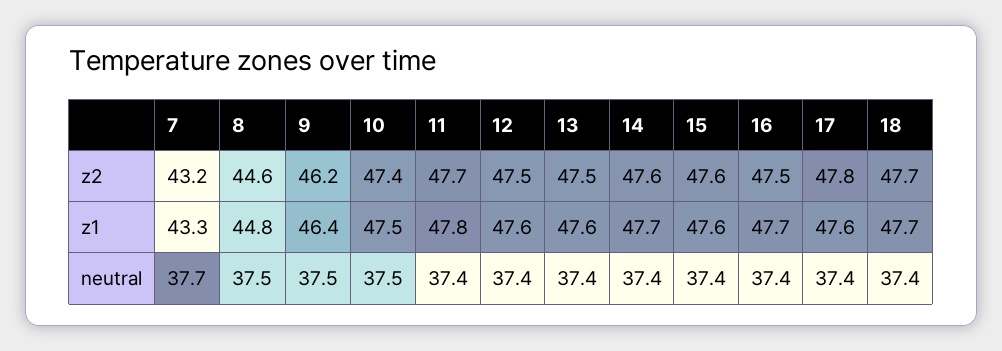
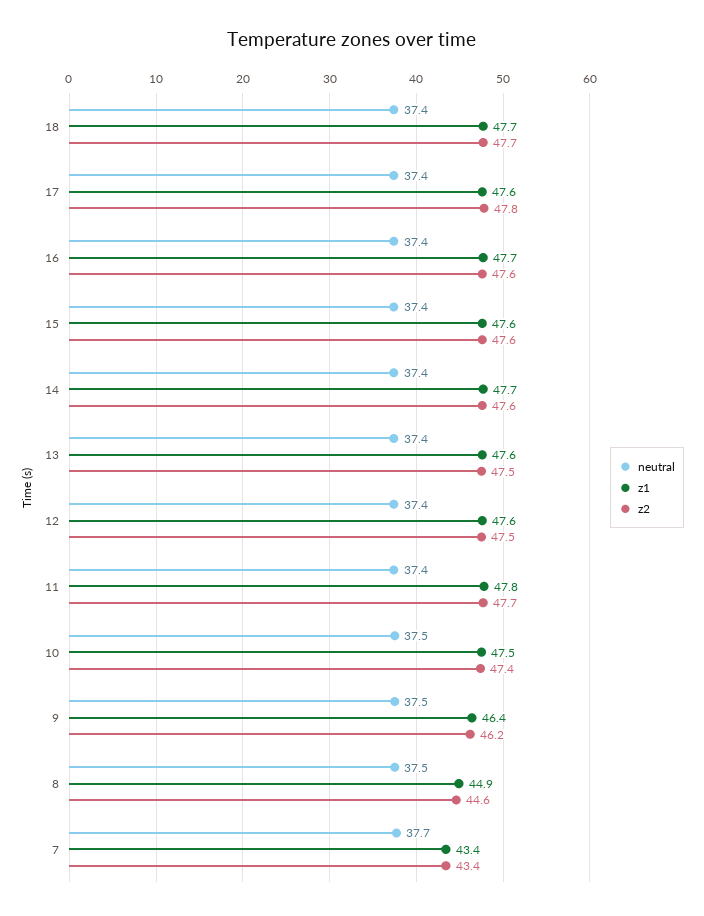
z2, 7: 43.2 -> 43.4
z2, 16: 47.5 -> 47.6
z1, 7: 43.3 -> 43.4
z1, 8: 44.8 -> 44.9

